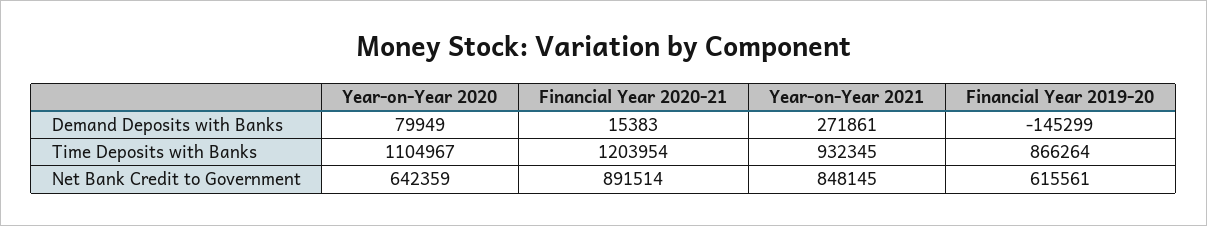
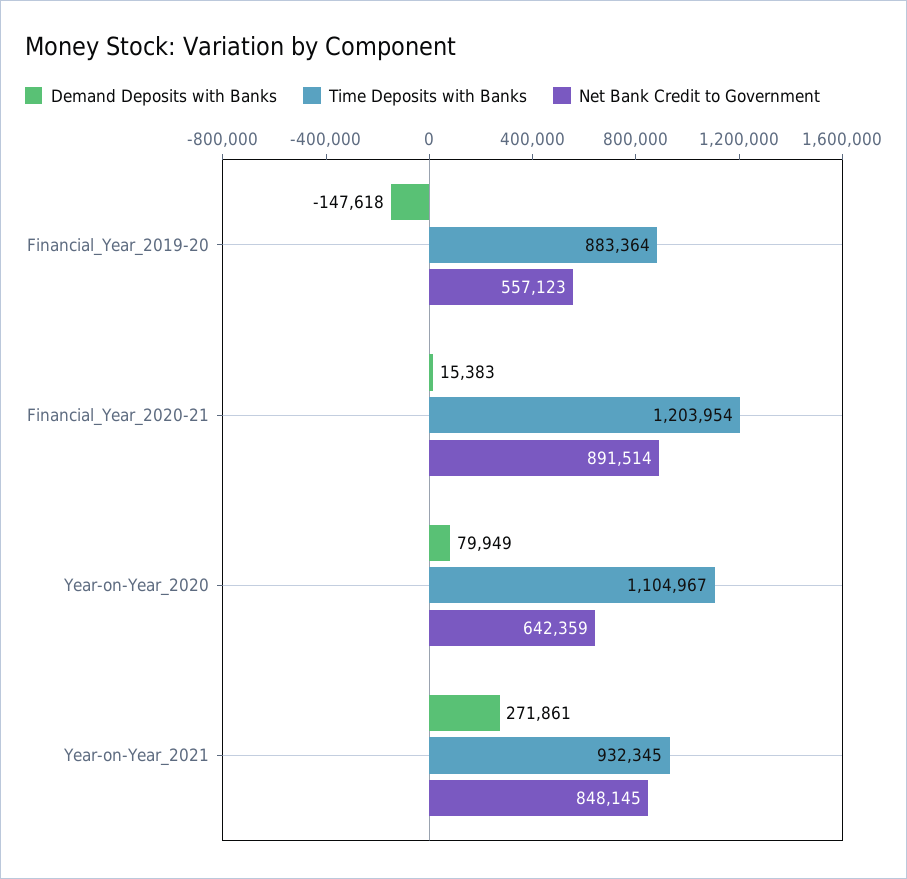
Demand Deposits with Banks, Financial Year 2019-20: -145299 -> -147618
Time Deposits with Banks, Financial Year 2019-20: 866264 -> 883364
Net Bank Credit to Government, Financial Year 2019-20: 615561 -> 557123

